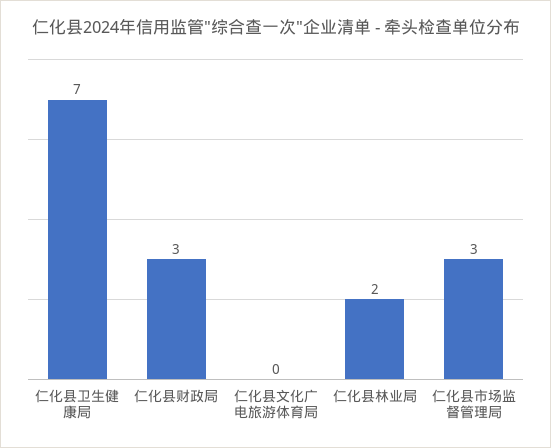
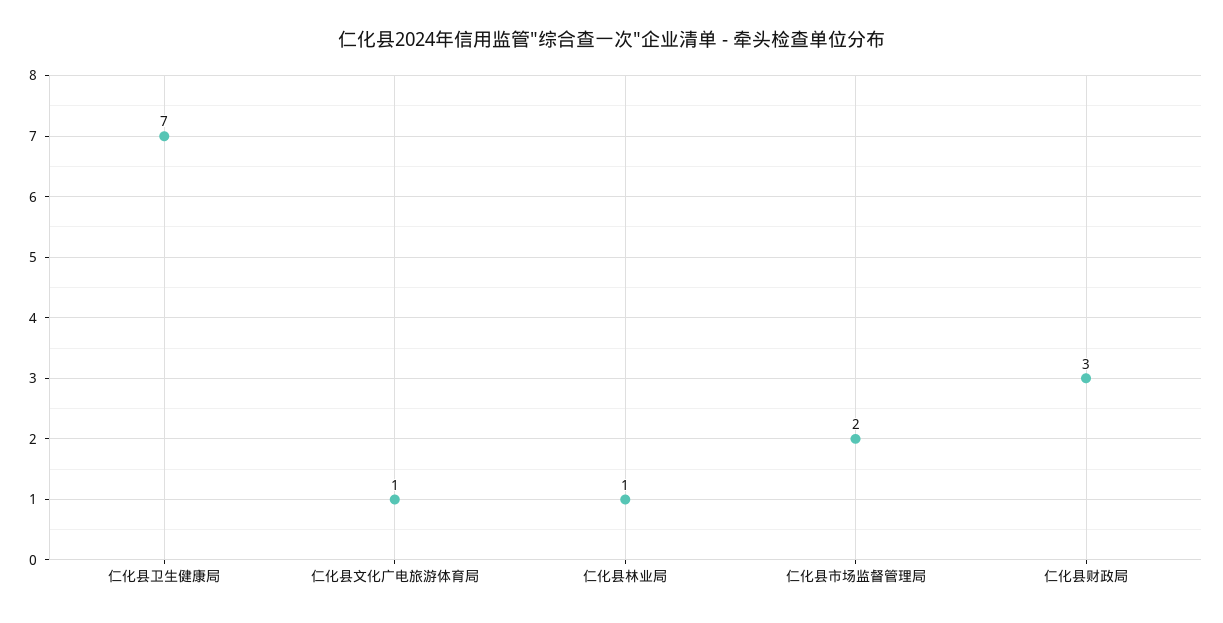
仁化县文化广电旅游体育局: 0 -> 1
仁化县林业局: 2 -> 1
仁化县市场监督管理局: 3 -> 2

